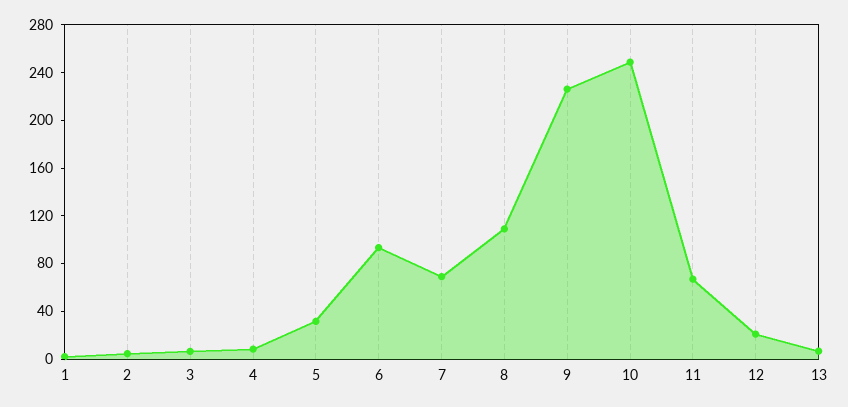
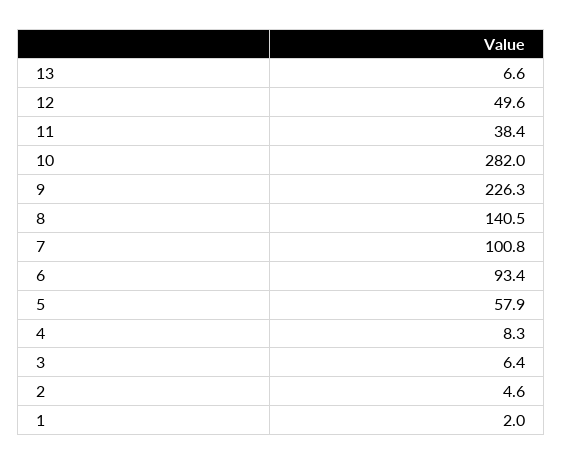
5: 30 -> 57.9
7: 70 -> 100.8
8: 110 -> 140.5
10: 250 -> 282
11: 70 -> 38.4
12: 20 -> 49.6

